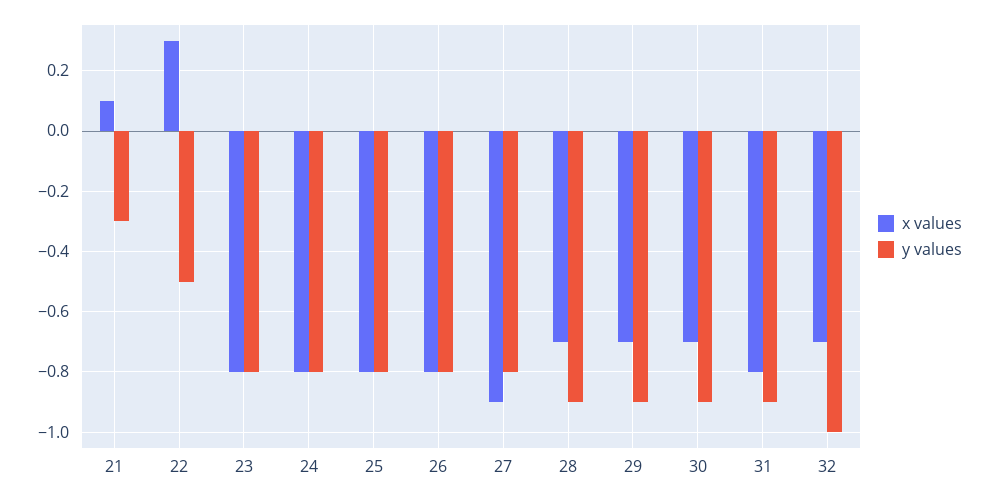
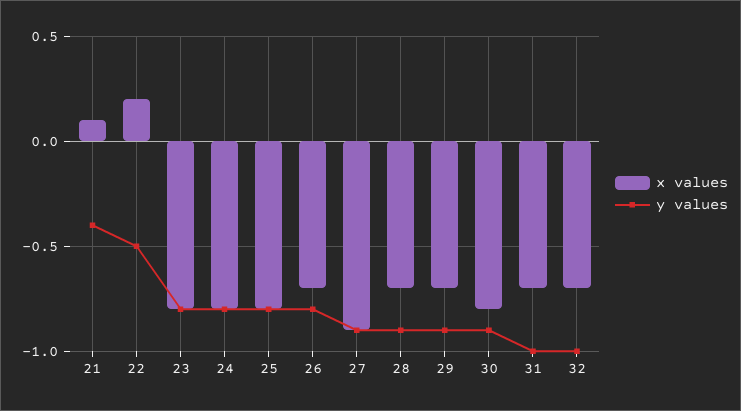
y values, 21: -0.3 -> -0.4
x values, 22: 0.3 -> 0.2
x values, 26: -0.8 -> -0.7
y values, 27: -0.8 -> -0.9
x values, 30: -0.7 -> -0.8
x values, 31: -0.8 -> -0.7
y values, 31: -0.9 -> -1

